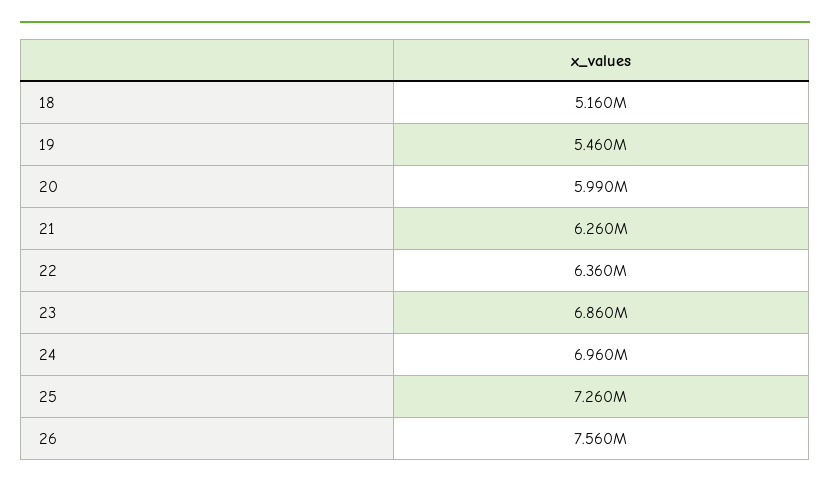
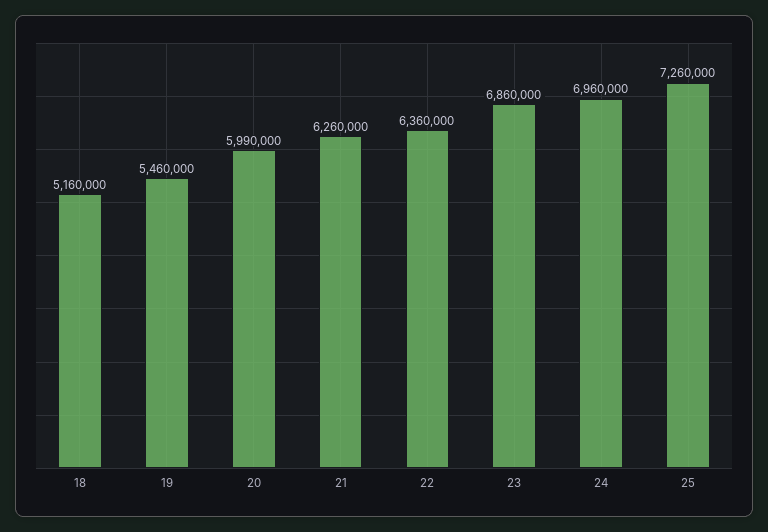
26: 7560000 -> none

